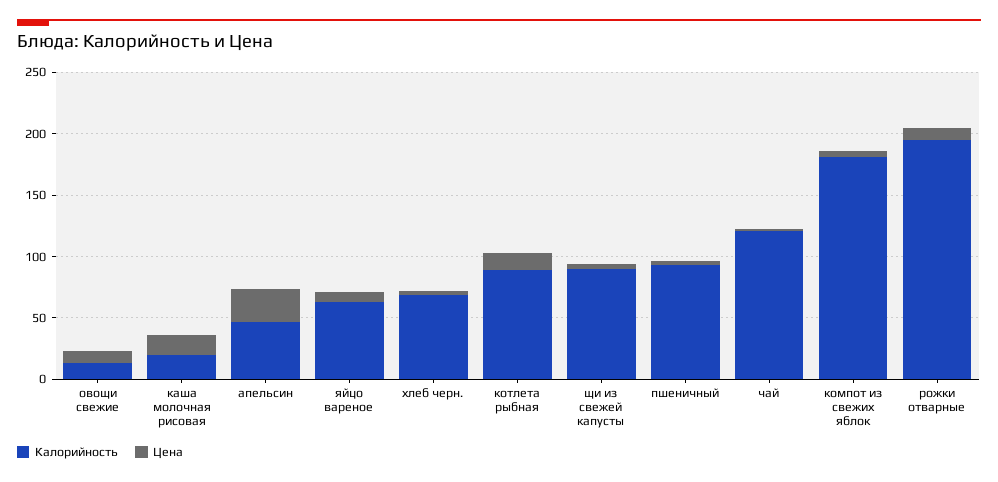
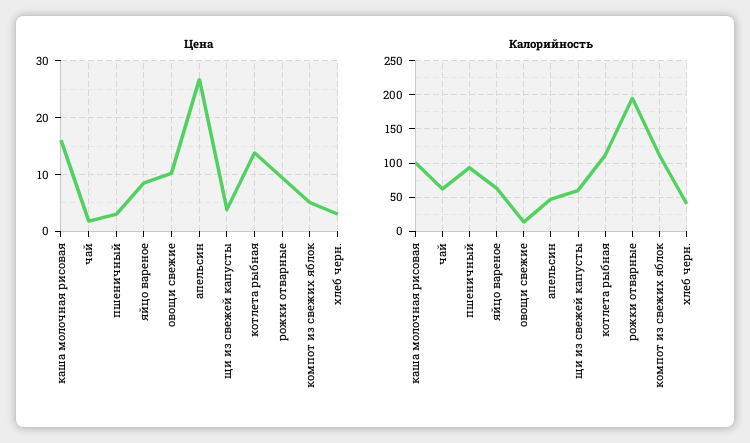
Калорийность, каша молочная рисовая: 20 -> 100
Калорийность, хлеб черн.: 70 -> 40
Калорийность, котлета рыбная: 90 -> 110
Калорийность, щи из свежей капусты: 90 -> 60
Калорийность, чай: 120 -> 60
Калорийность, компот из свежих яблок: 180 -> 110

